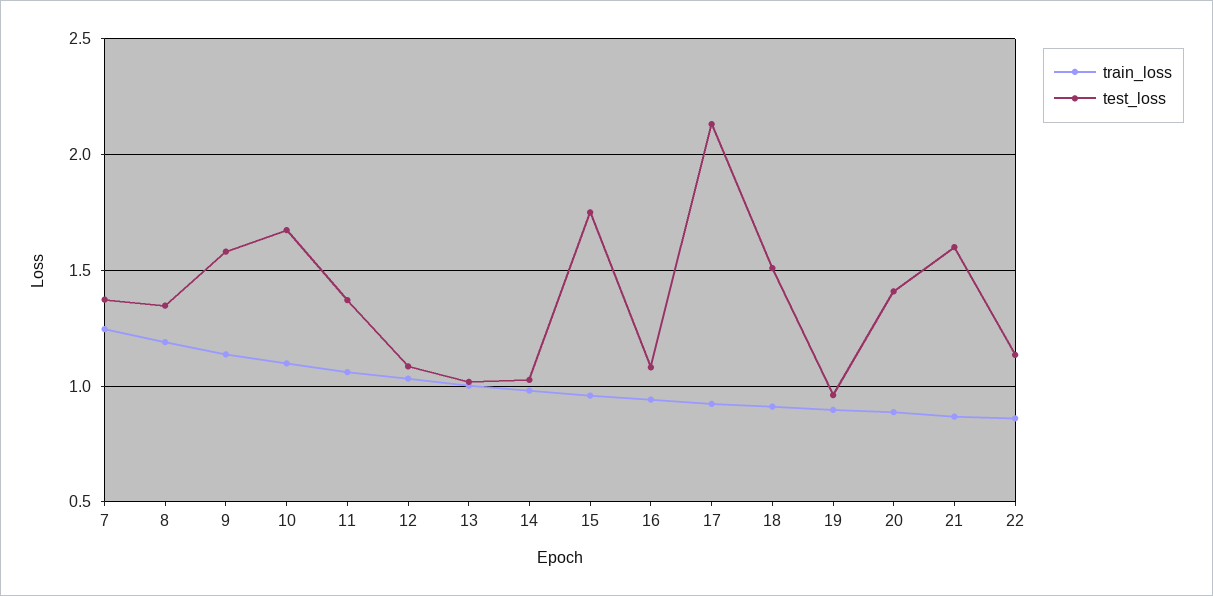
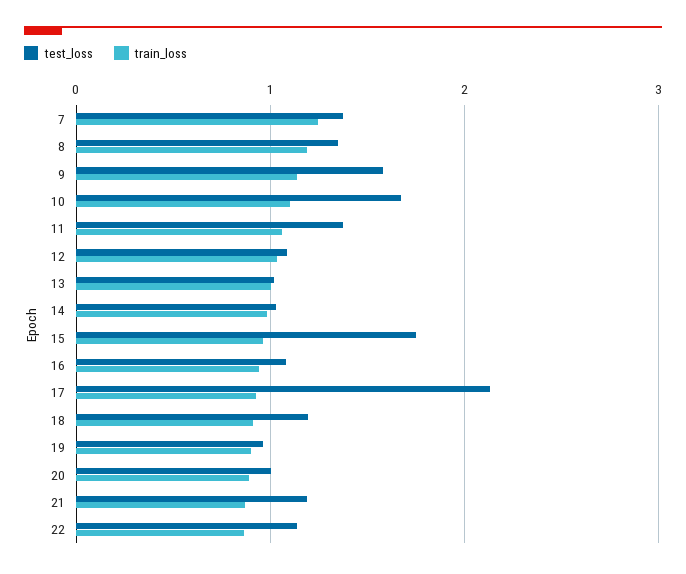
test_loss, 18: 1.5 -> 1.2
test_loss, 20: 1.4 -> 1
test_loss, 21: 1.6 -> 1.2

